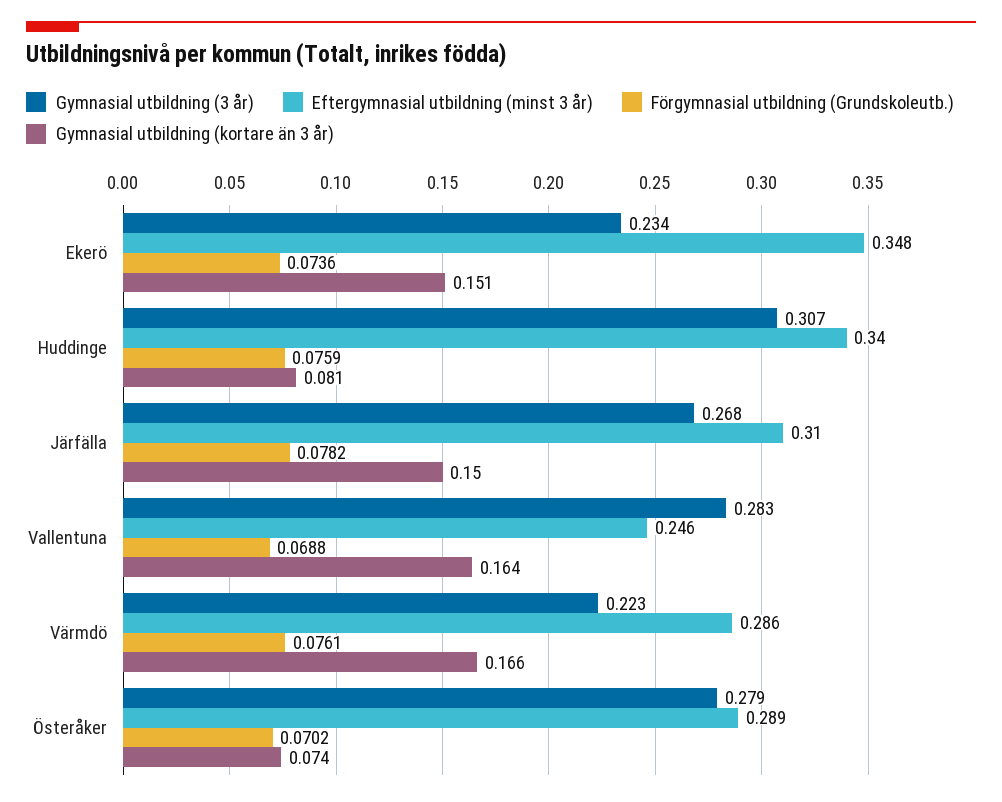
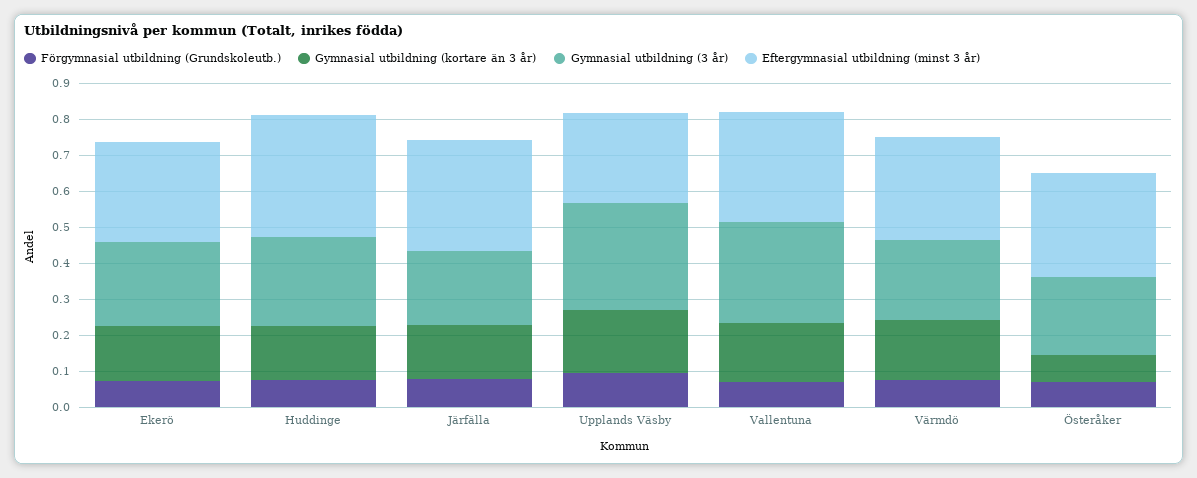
Eftergymnasial utbildning (minst 3 år), Ekerö: 0.348 -> 0.275
Gymnasial utbildning (3 år), Huddinge: 0.307 -> 0.25
Gymnasial utbildning (kortare än 3 år), Huddinge: 0.081 -> 0.15
Gymnasial utbildning (3 år), Järfälla: 0.268 -> 0.2
Eftergymnasial utbildning (minst 3 år), Vallentuna: 0.246 -> 0.3
Gymnasial utbildning (3 år), Österåker: 0.279 -> 0.225
Förgymnasial utbildning (Grundskoleutb.), Upplands Väsby: none -> 0.1
Gymnasial utbildning (kortare än 3 år), Upplands Väsby: none -> 0.175
Gymnasial utbildning (3 år), Upplands Väsby: none -> 0.3
Eftergymnasial utbildning (minst 3 år), Upplands Väsby: none -> 0.25

